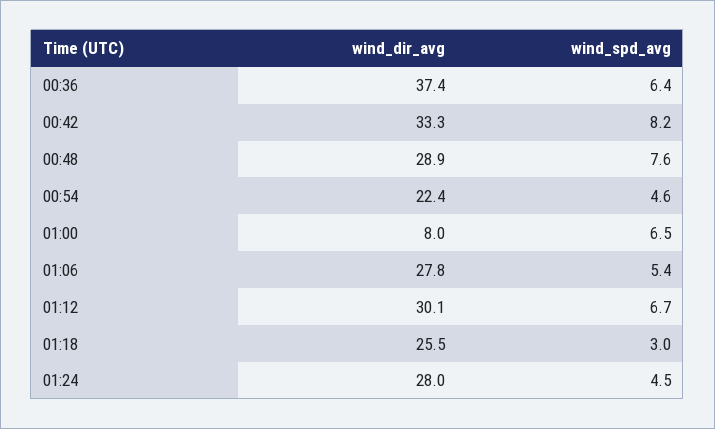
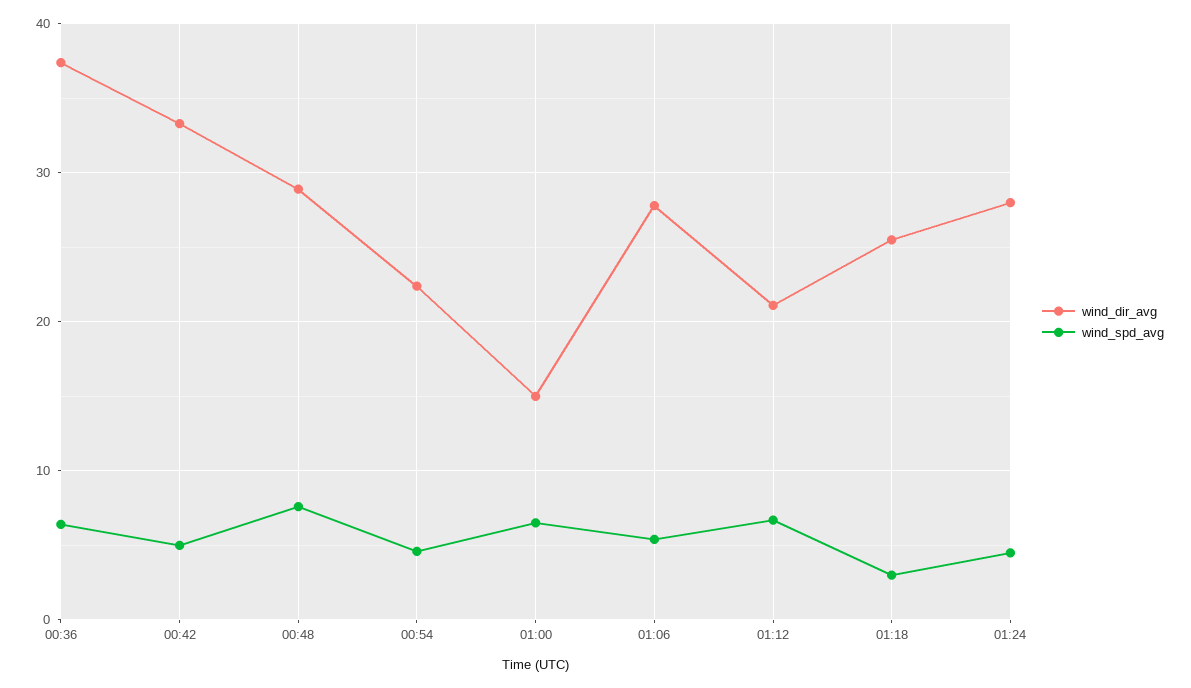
wind_spd_avg, 00:42: 8.2 -> 5
wind_dir_avg, 01:00: 8 -> 15
wind_dir_avg, 01:12: 30.1 -> 21

